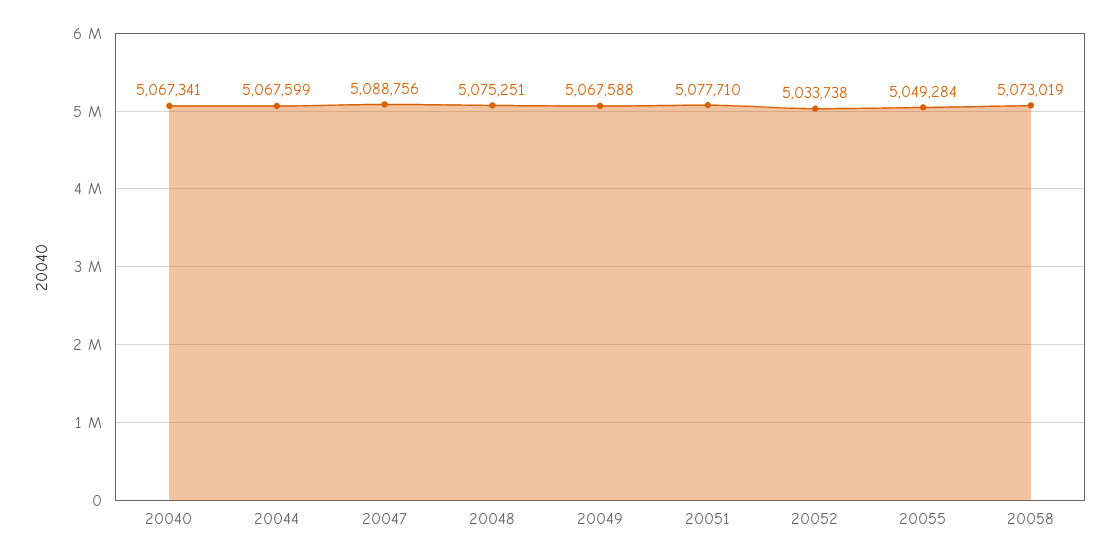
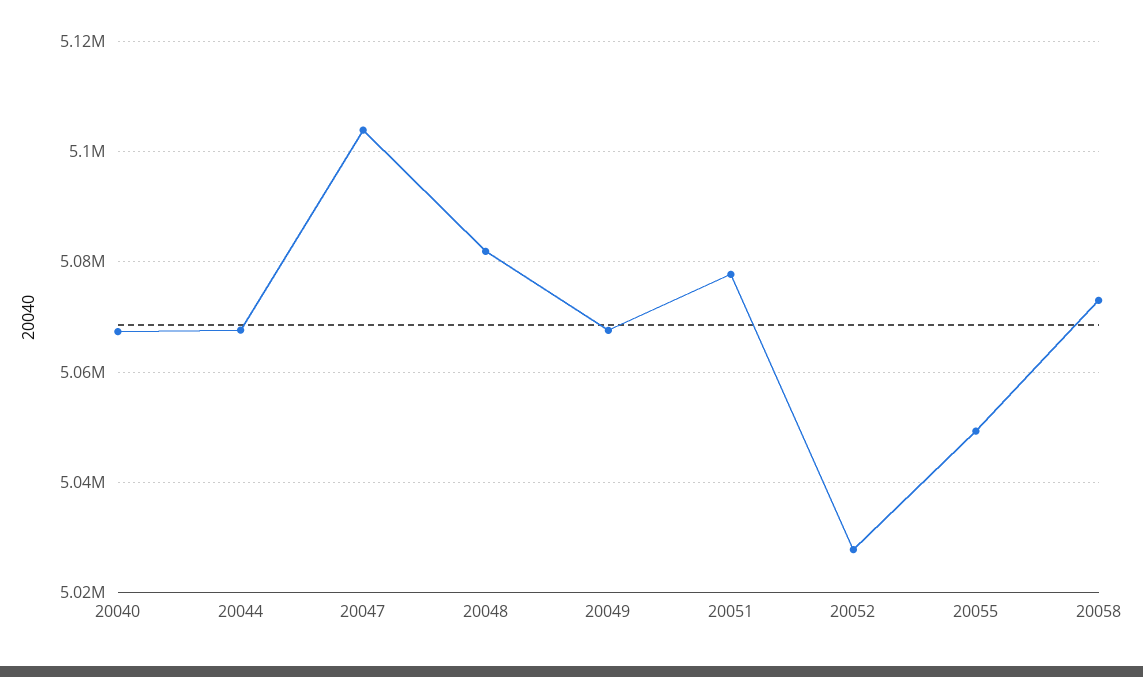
20047: 5088756 -> 5104000
20048: 5075251 -> 5082000
20052: 5033738 -> 5028000

